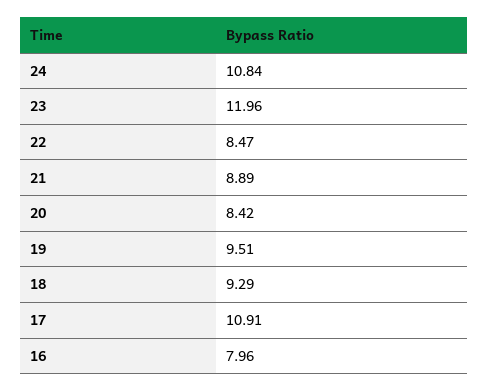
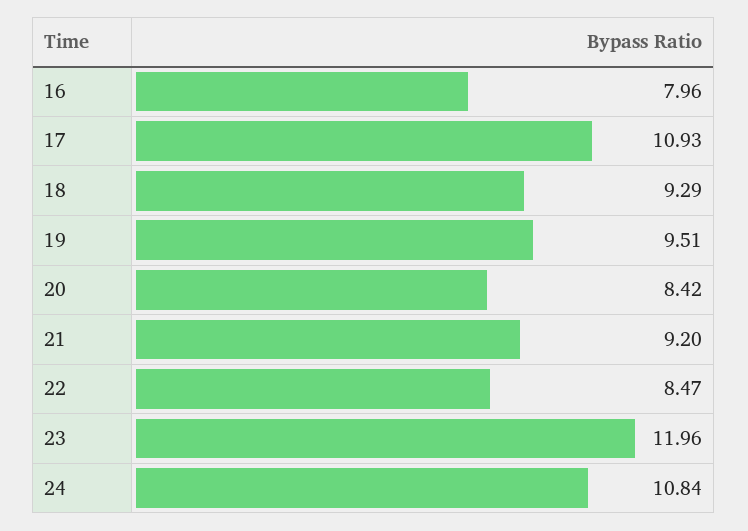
21: 8.89 -> 9.2
17: 10.91 -> 10.93

